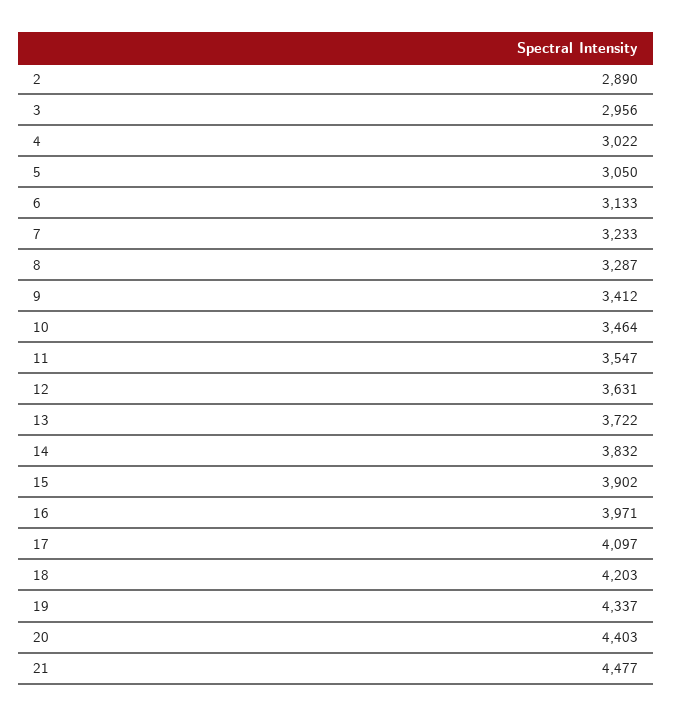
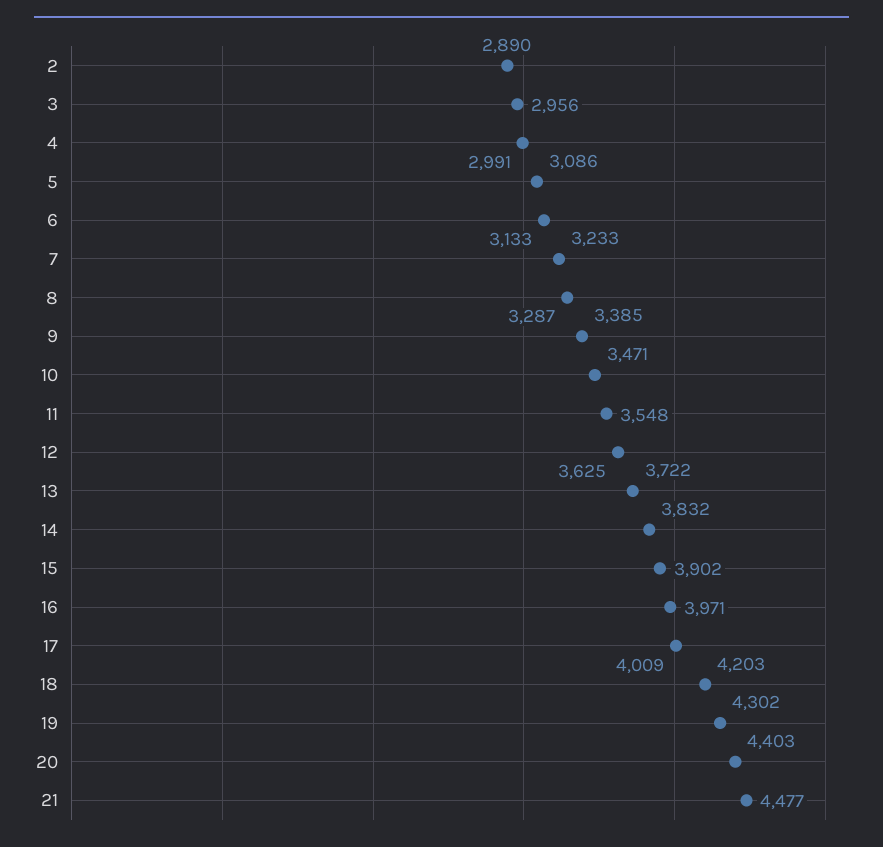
4: 3022 -> 2991
5: 3050 -> 3086
9: 3412 -> 3385
10: 3464 -> 3471
11: 3547 -> 3548
12: 3631 -> 3625
17: 4097 -> 4009
19: 4337 -> 4302

